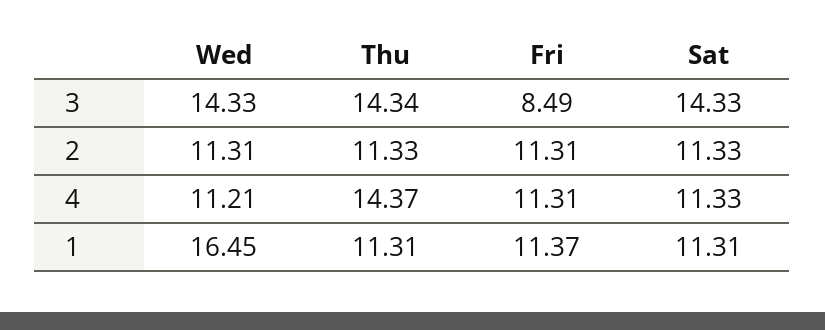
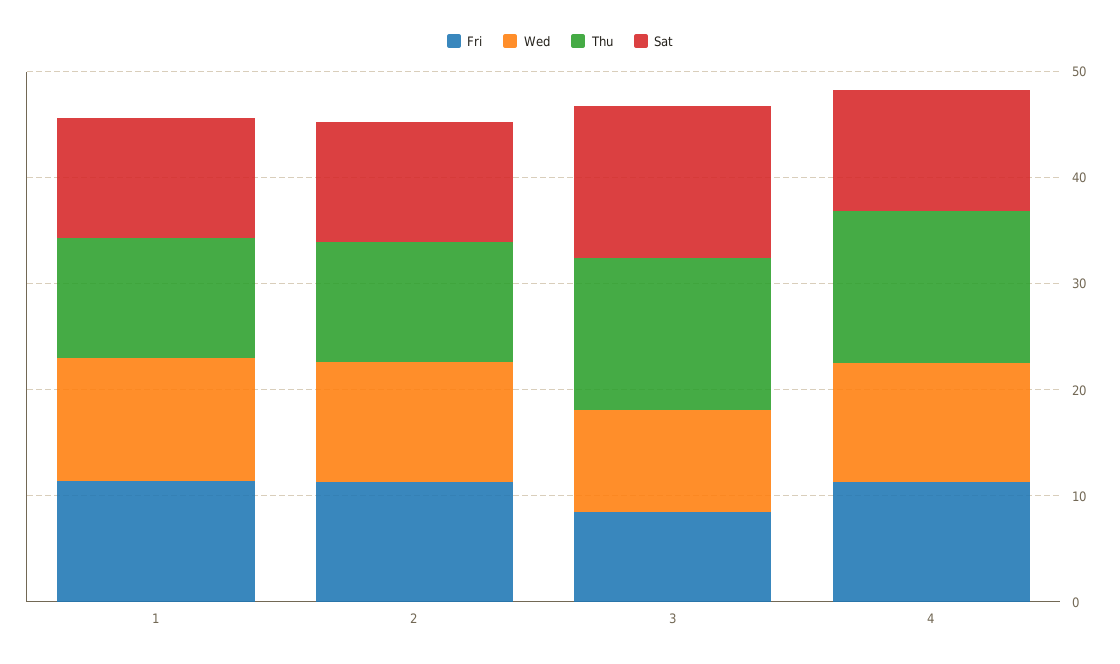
Wed, 3: 14.33 -> 10
Wed, 1: 16.45 -> 12

